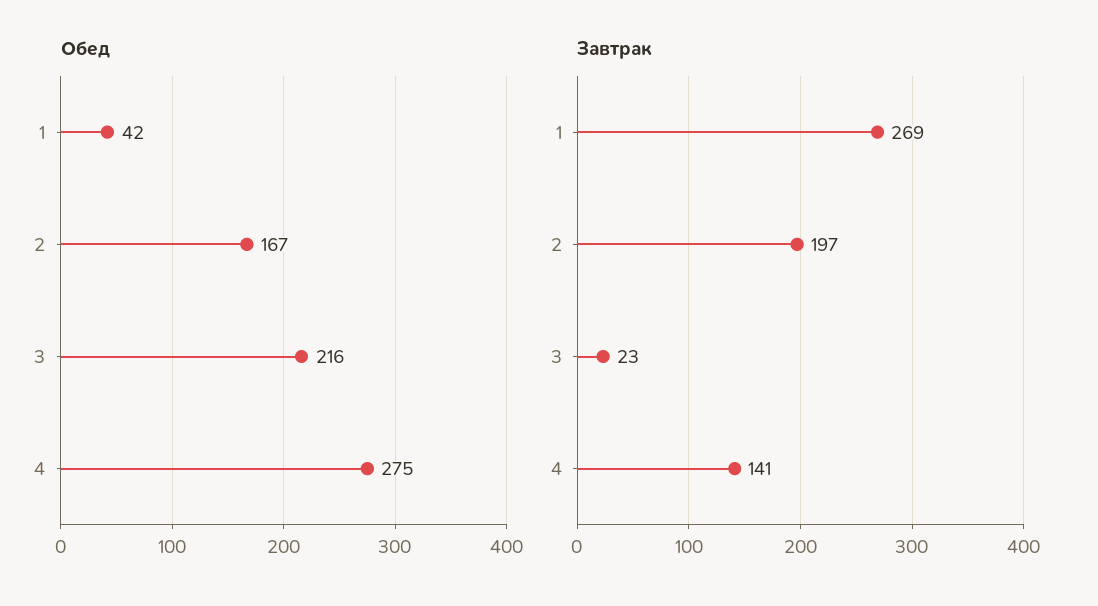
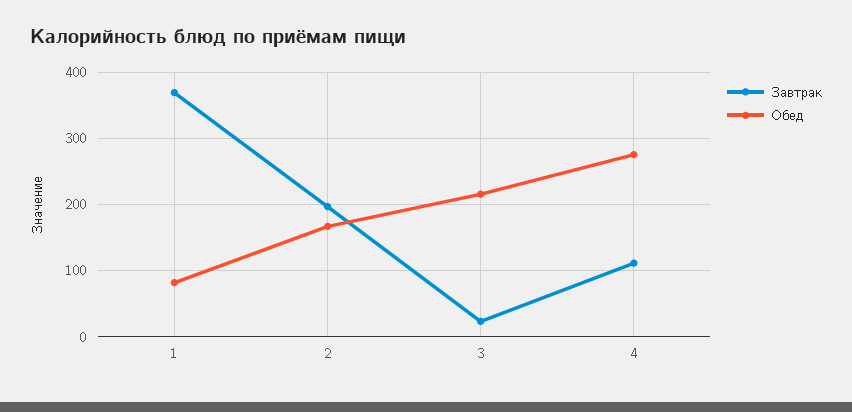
Обед, 1: 42 -> 80
Завтрак, 1: 269 -> 370
Завтрак, 4: 141 -> 110

